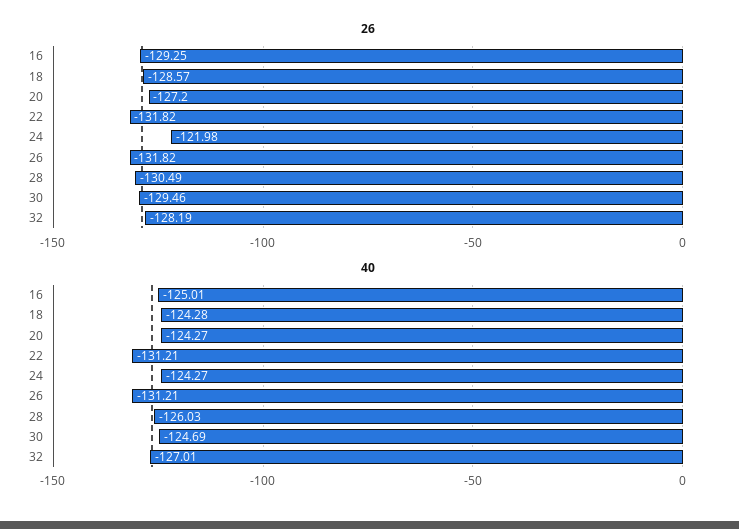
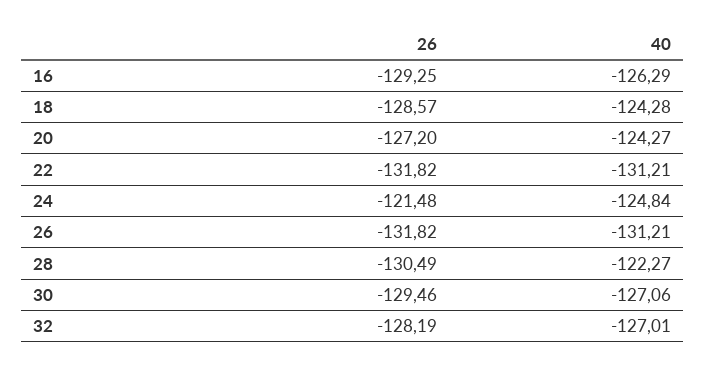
26, 24: -121.98 -> -121.48
40, 16: -125.01 -> -126.29
40, 24: -124.27 -> -124.84
40, 28: -126.03 -> -122.27
40, 30: -124.69 -> -127.06

